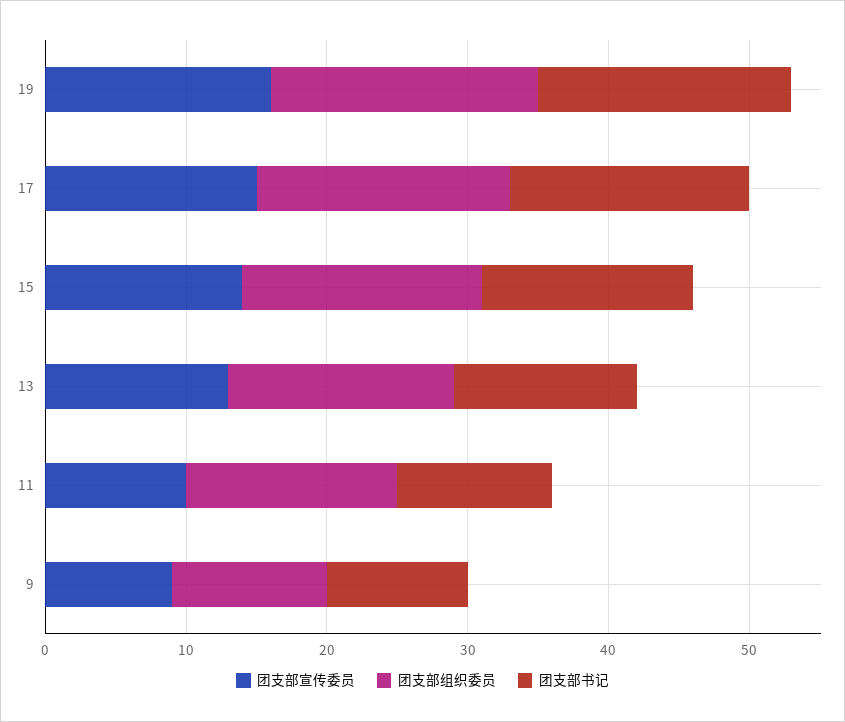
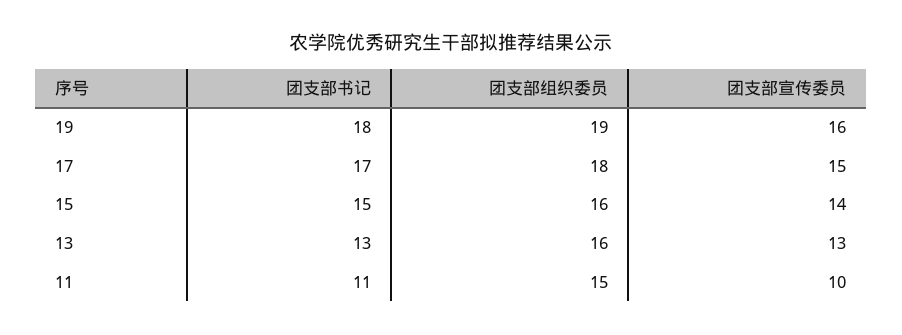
团支部组织委员, 15: 17 -> 16
团支部宣传委员, 9: 9 -> none
团支部组织委员, 9: 11 -> none
团支部书记, 9: 10 -> none

